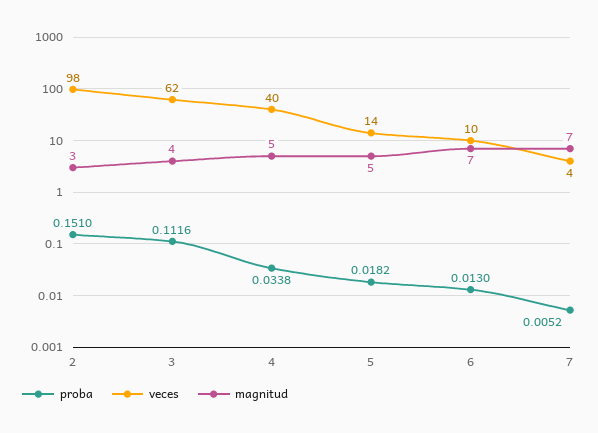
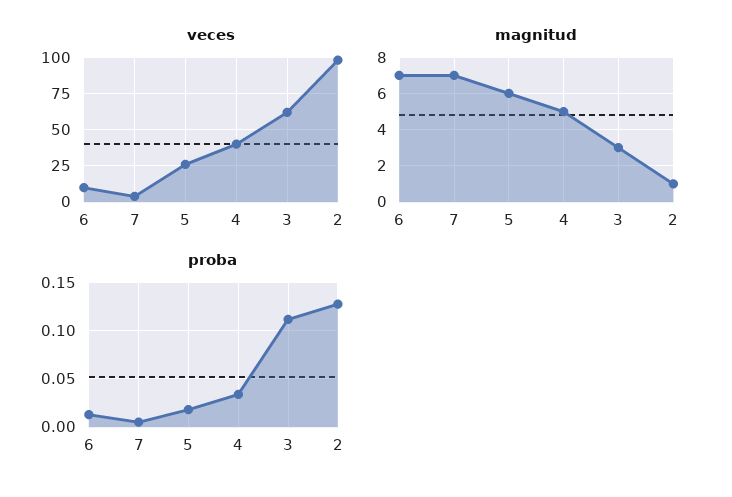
proba, 2: 0.151 -> 0.13
magnitud, 2: 3 -> 1
magnitud, 3: 4 -> 3
veces, 5: 14 -> 25
magnitud, 5: 5 -> 6

